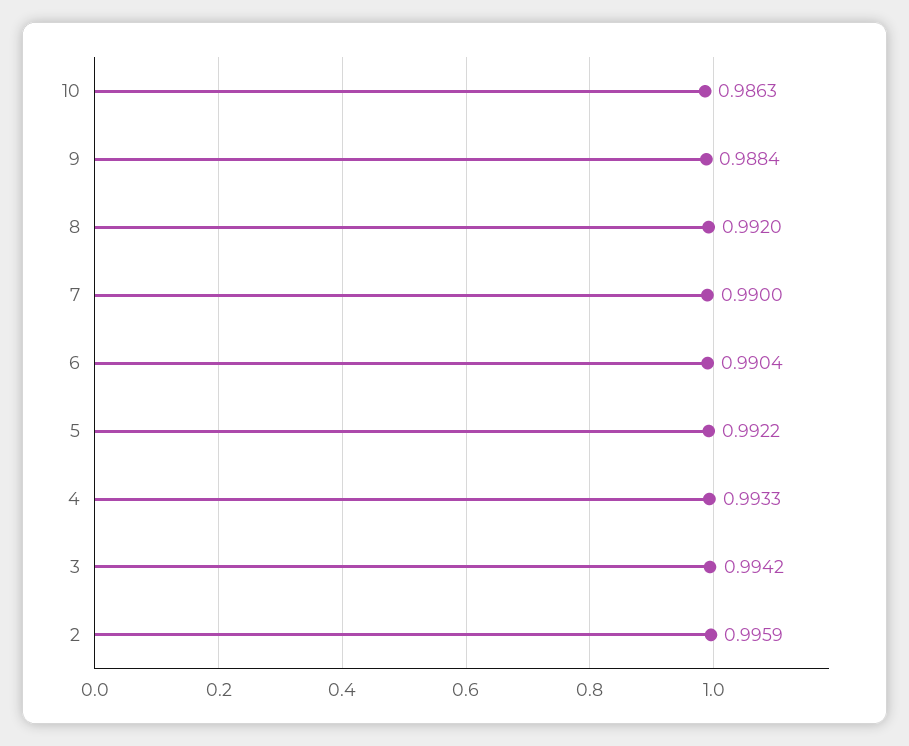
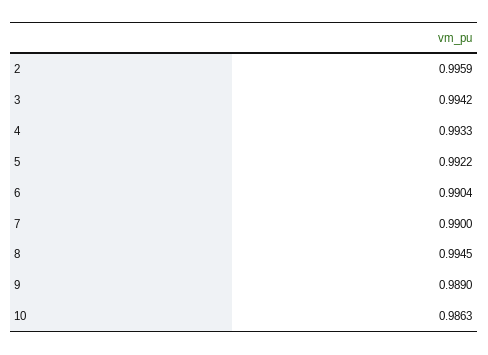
9: 0.9884 -> 0.989
8: 0.992 -> 0.9945

